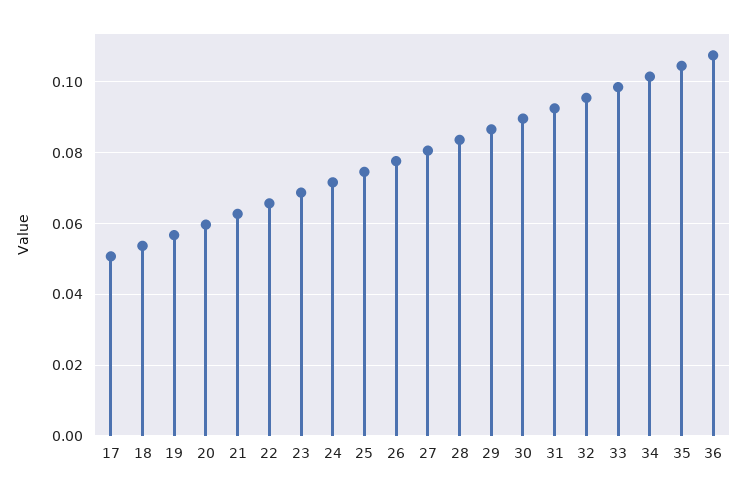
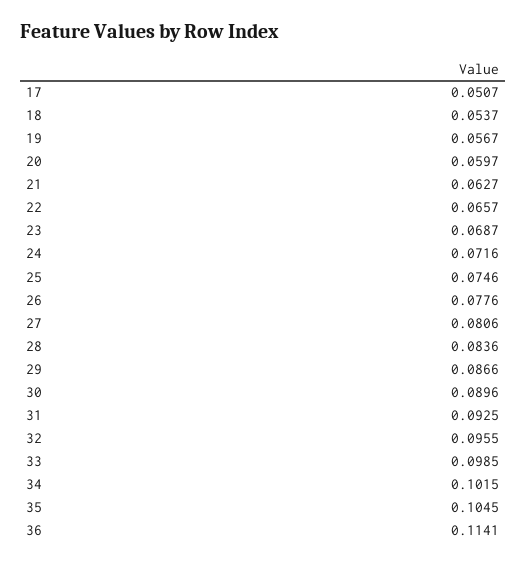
36: 0.108 -> 0.1141

